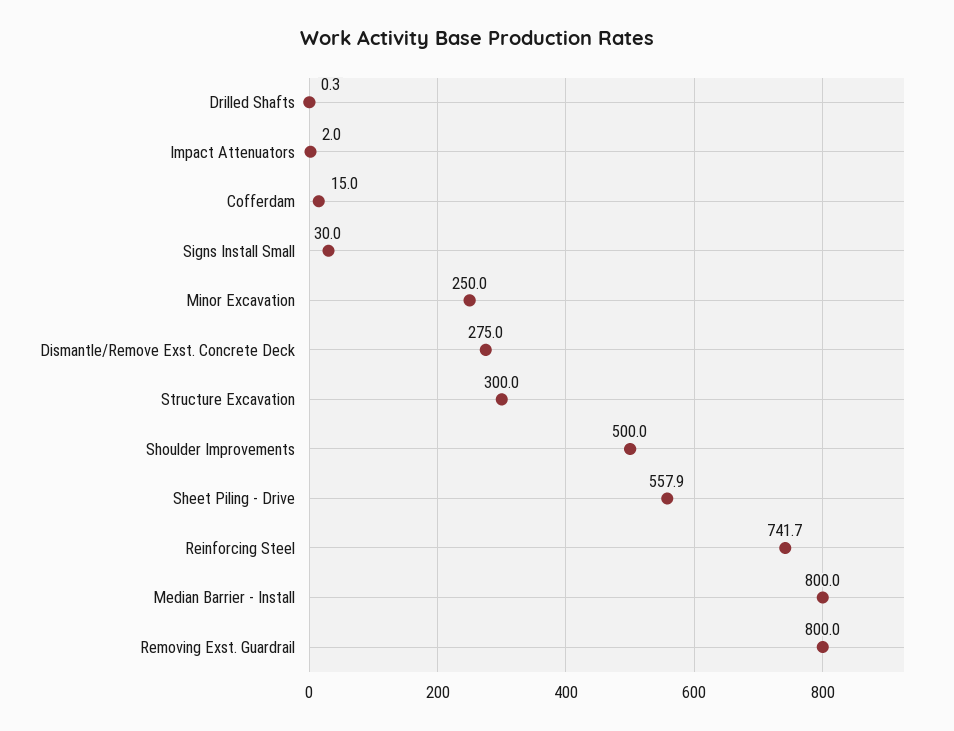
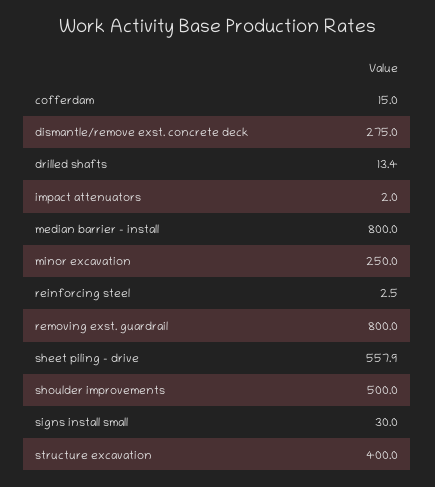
Drilled Shafts: 0.3 -> 13.4
Structure Excavation: 300 -> 400
Reinforcing Steel: 741.7 -> 2.5

